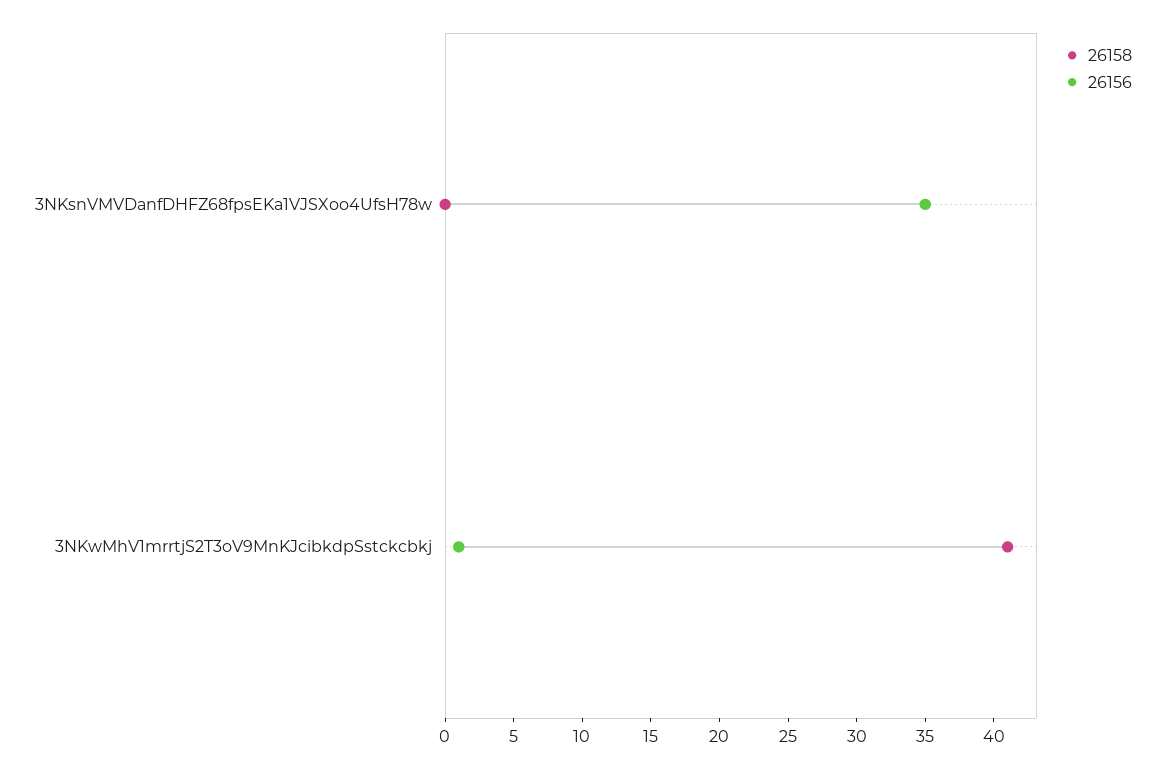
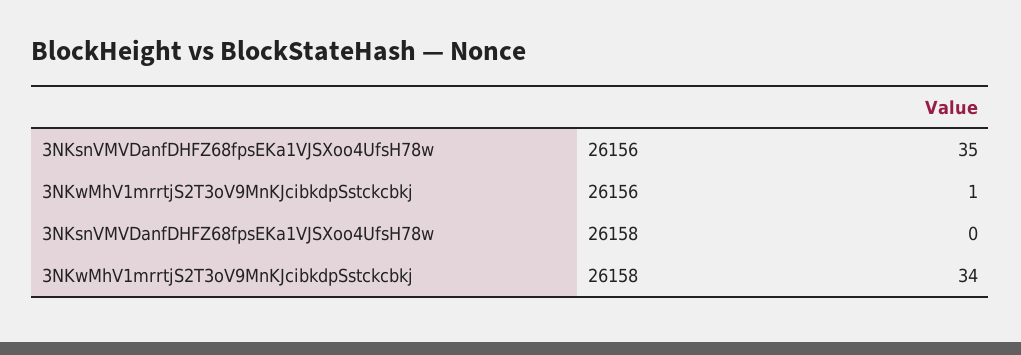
26158, 3NKwMhV1mrrtjS2T3oV9MnKJcibkdpSstckcbkj: 41 -> 34

